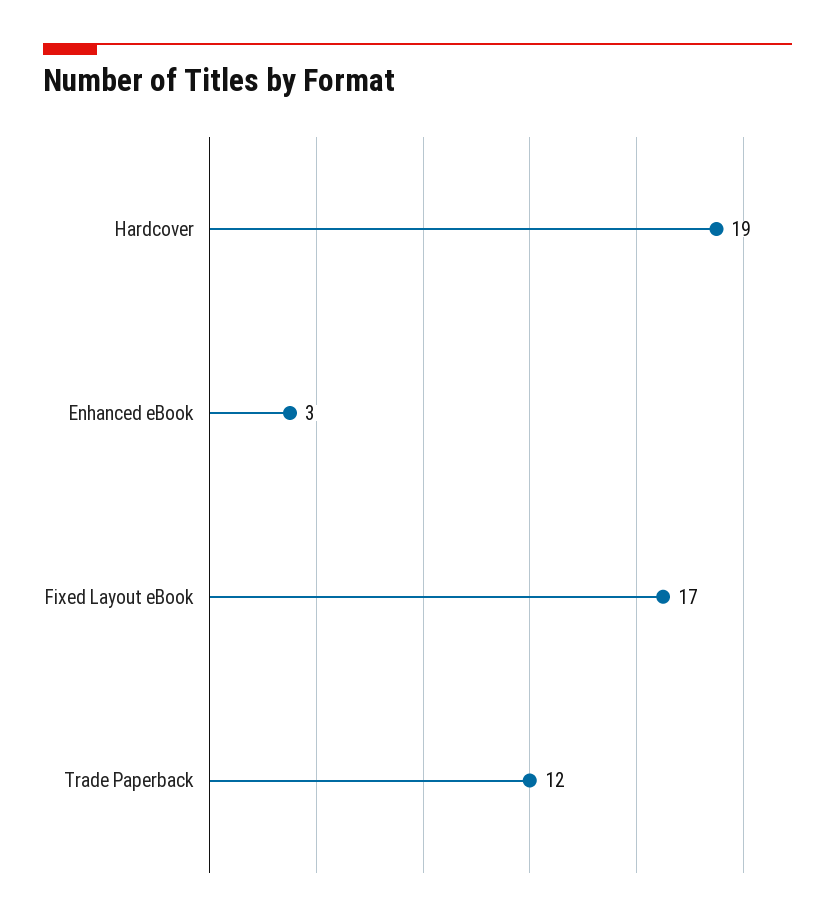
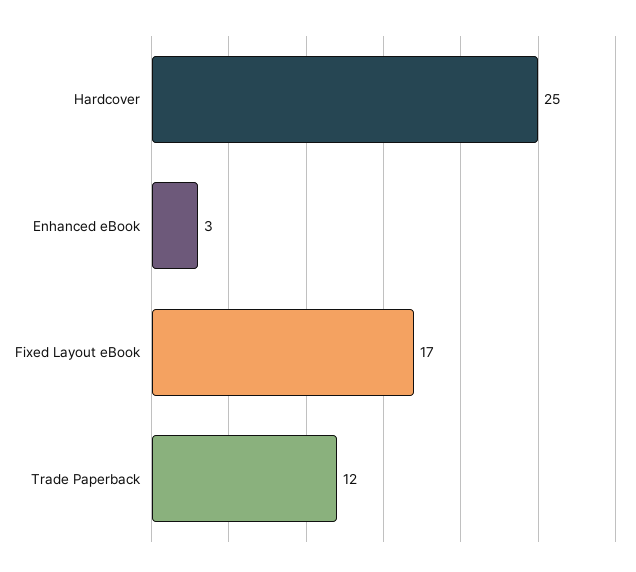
Hardcover: 19 -> 25

